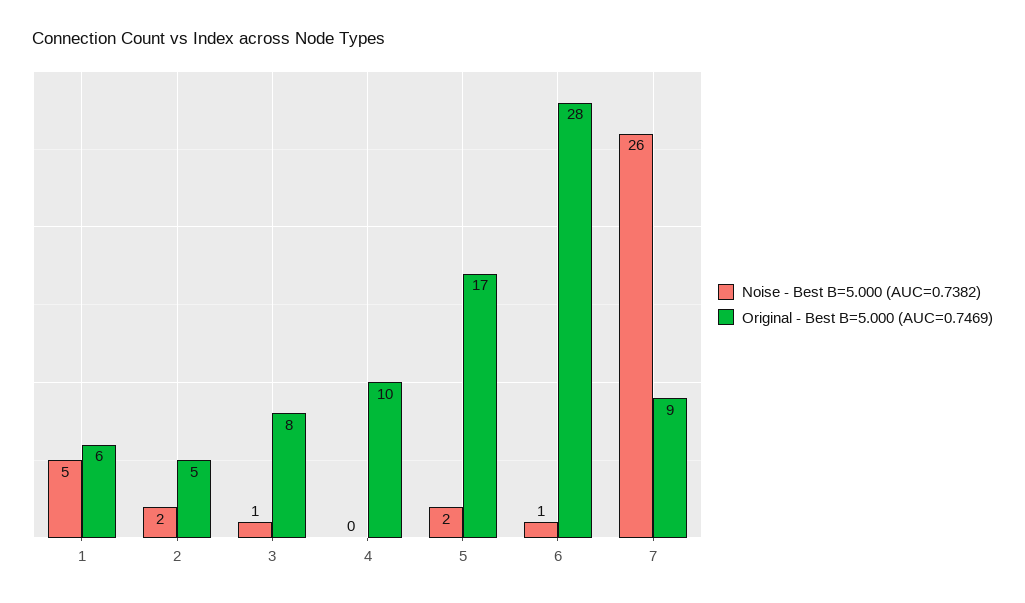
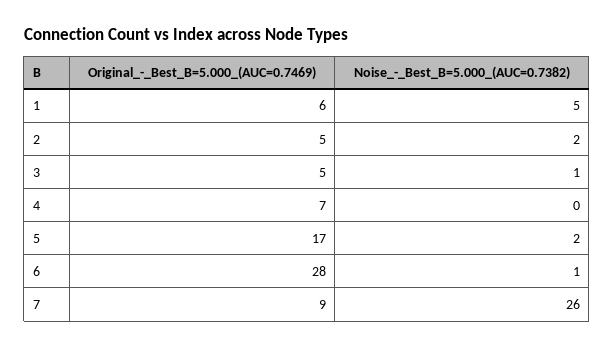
Original - Best B=5.000 (AUC=0.7469), 3: 8 -> 5
Original - Best B=5.000 (AUC=0.7469), 4: 10 -> 7

